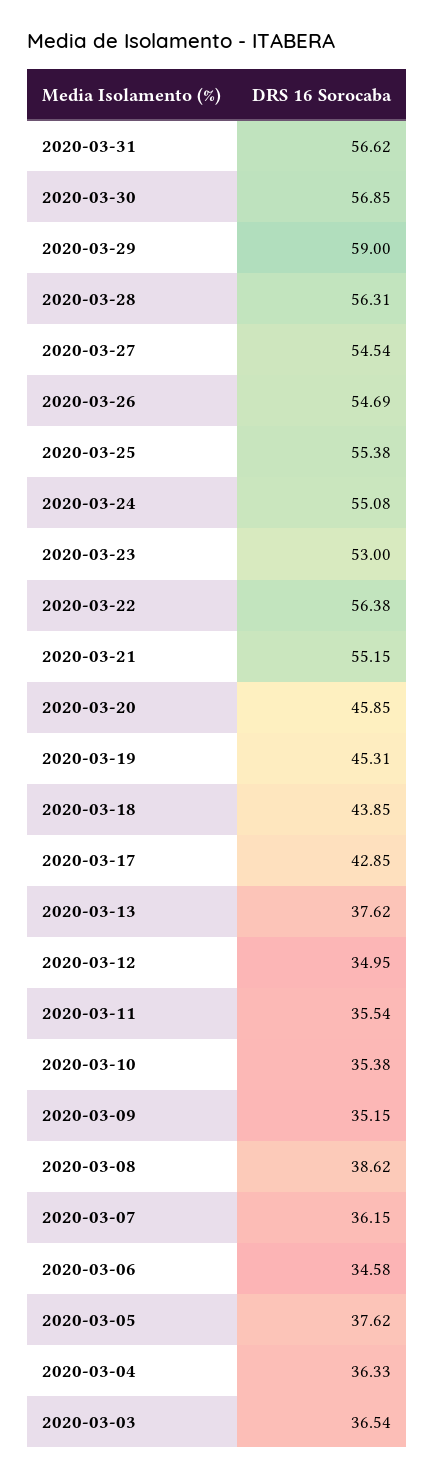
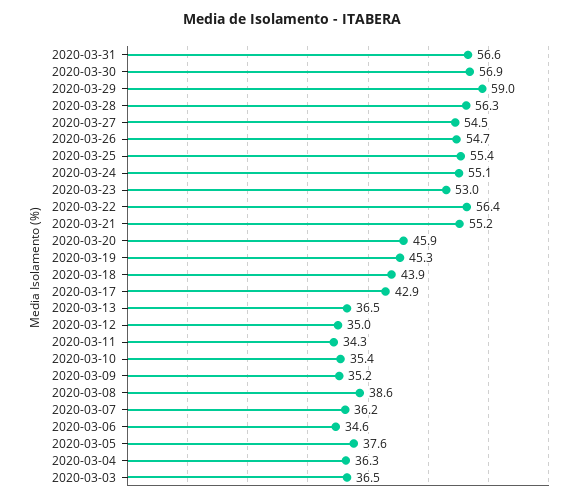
2020-03-13: 37.62 -> 36.5
2020-03-11: 35.54 -> 34.3

